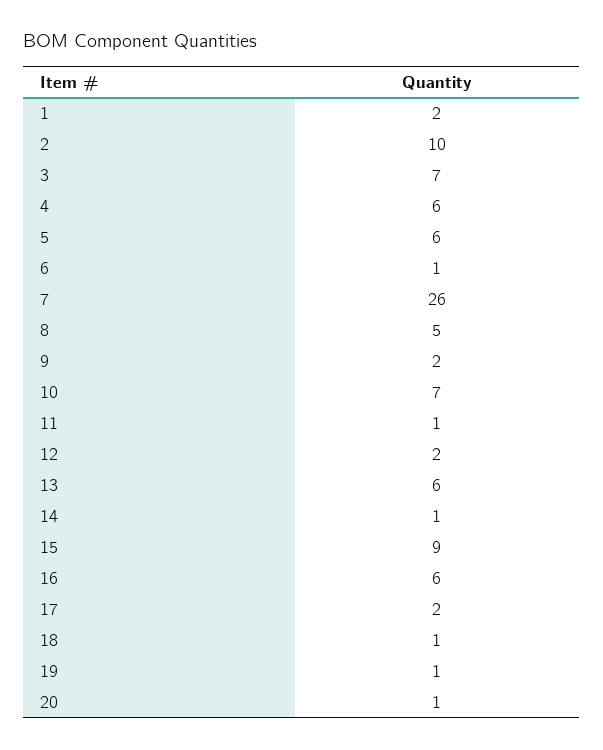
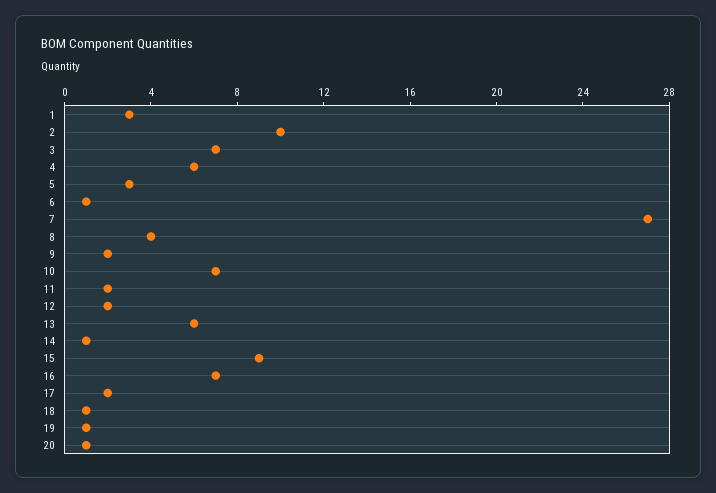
1: 2 -> 3
5: 6 -> 3
7: 26 -> 27
8: 5 -> 4
11: 1 -> 2
16: 6 -> 7

